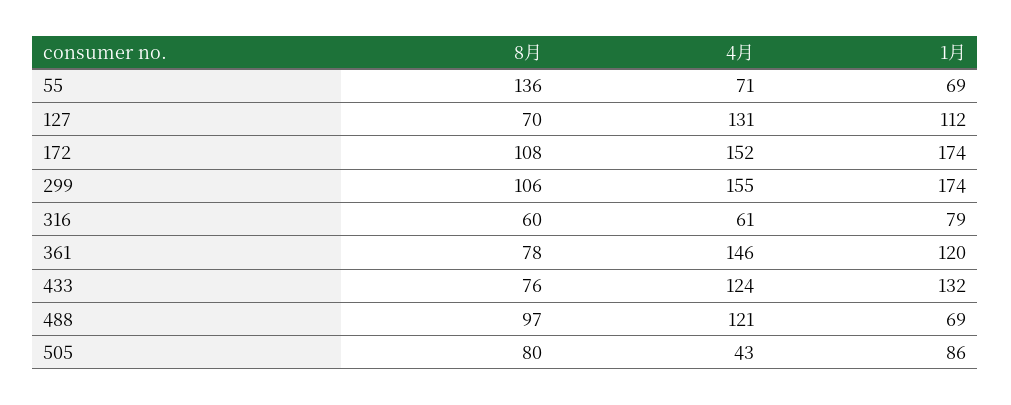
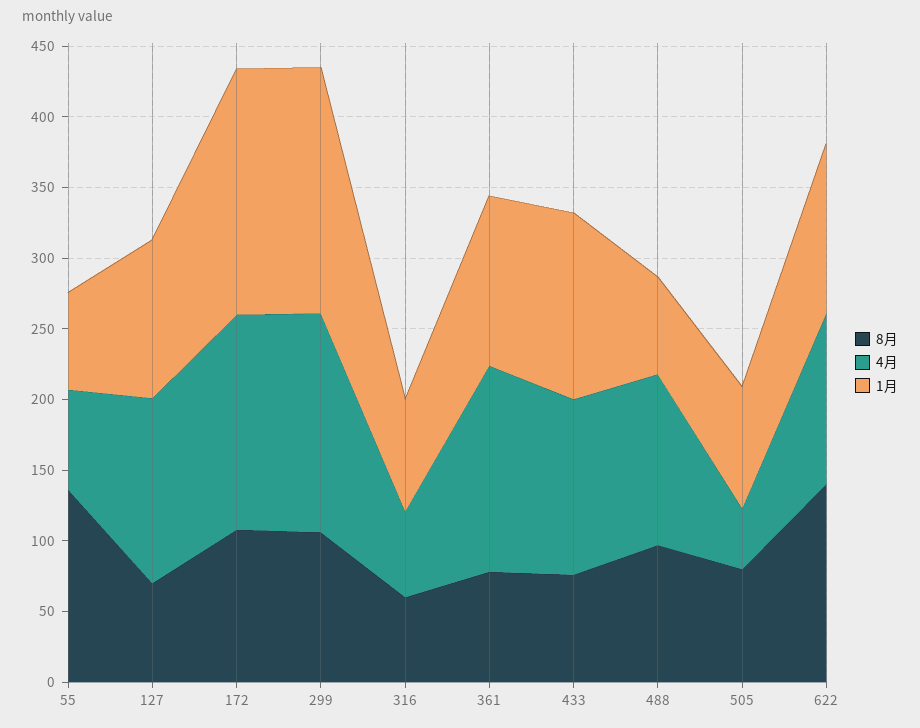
8月, 622: none -> 140
4月, 622: none -> 120
1月, 622: none -> 120

